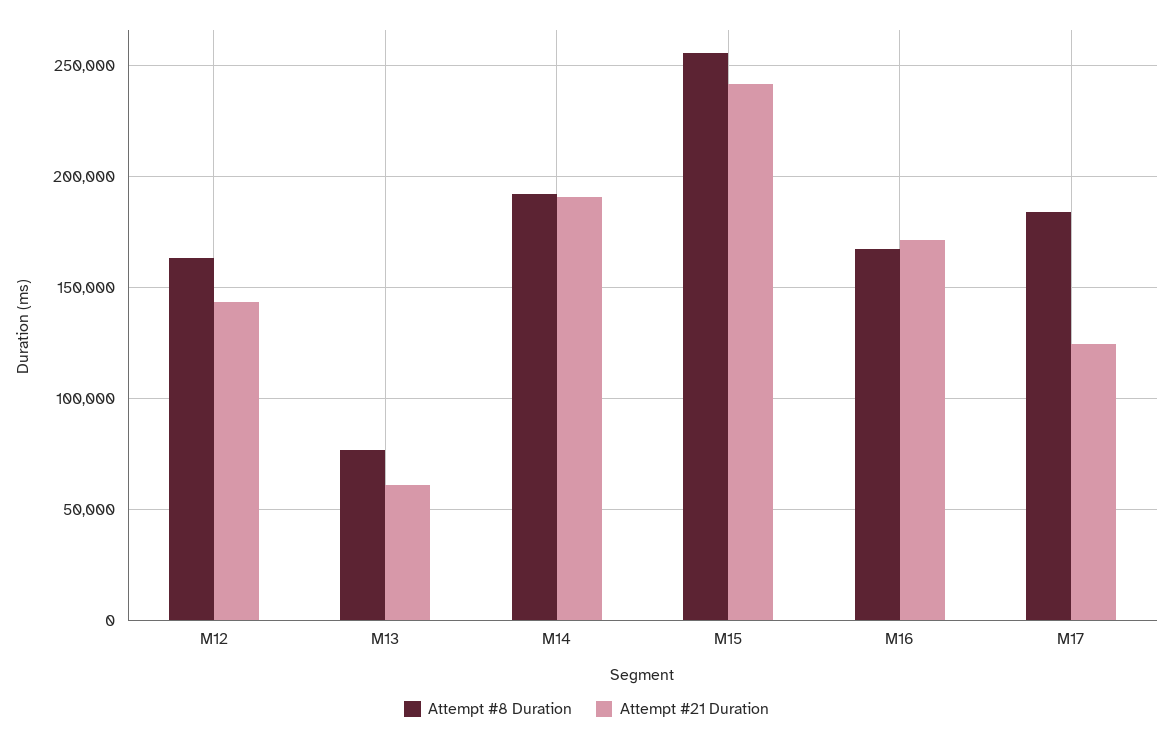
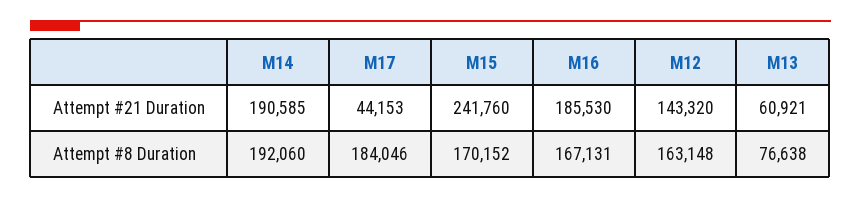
Attempt #8 Duration, M15: 255000 -> 170152
Attempt #21 Duration, M16: 170000 -> 185530
Attempt #21 Duration, M17: 125000 -> 44153

